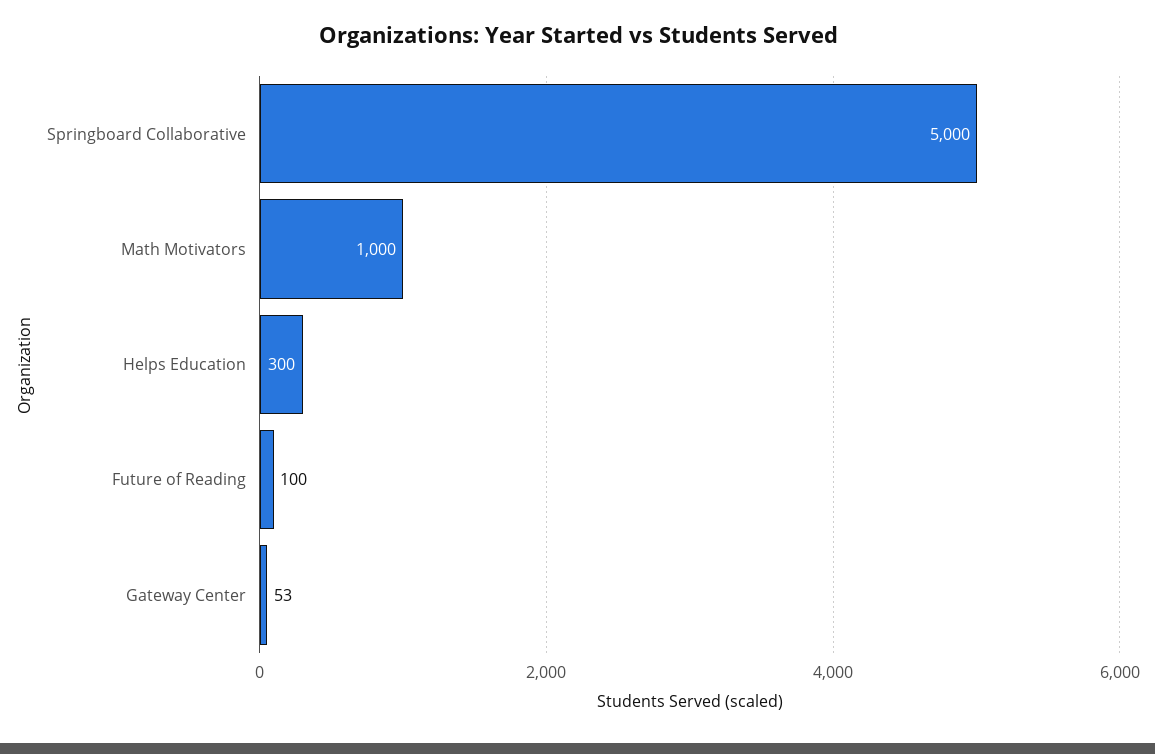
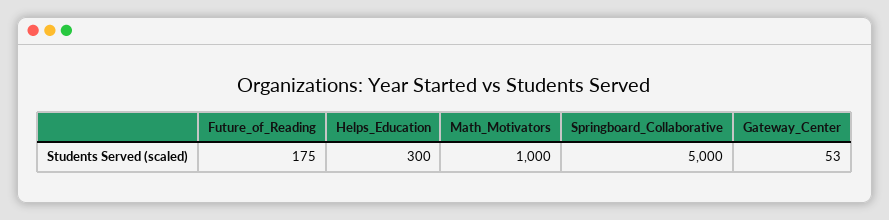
Future of Reading: 100 -> 175

